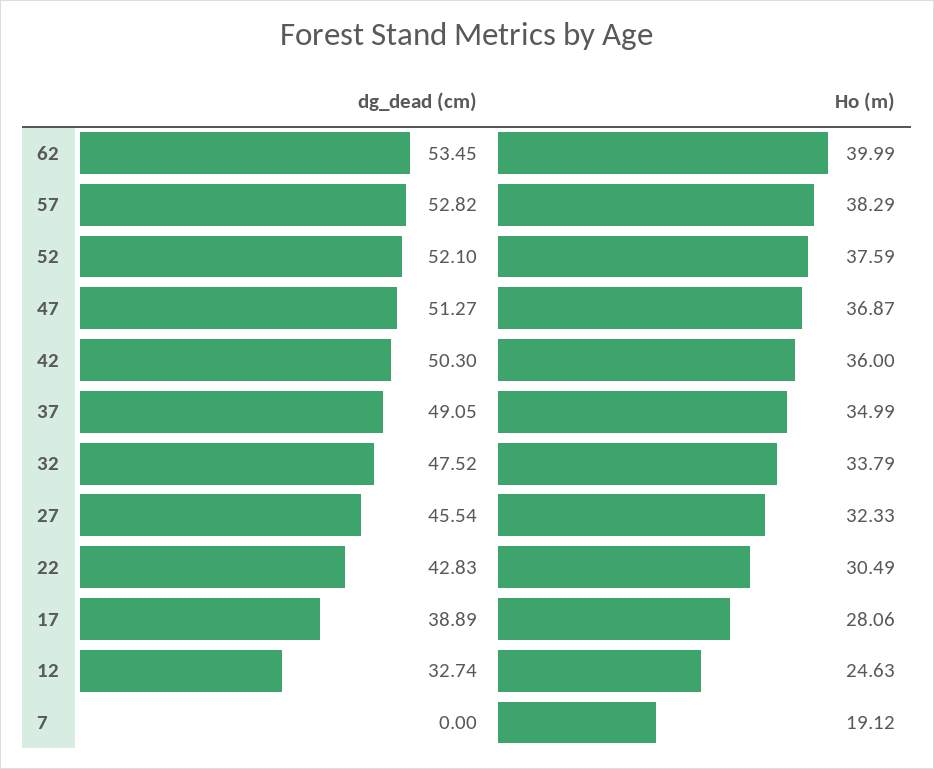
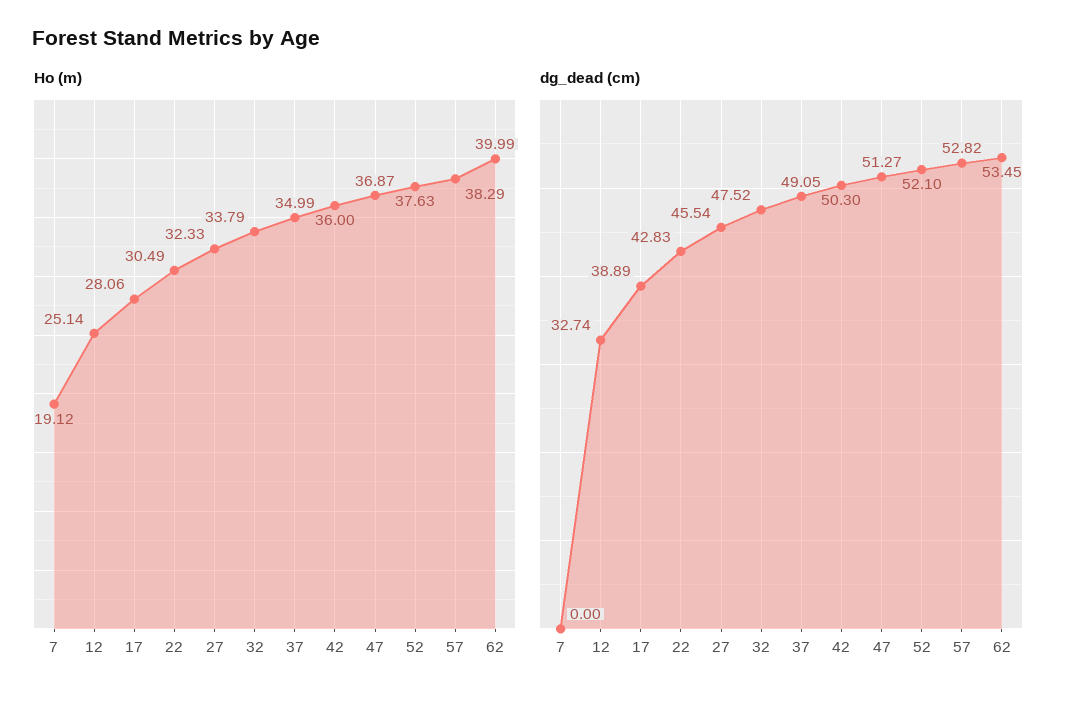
Ho (m), 52: 37.59 -> 37.63
Ho (m), 12: 24.63 -> 25.14

